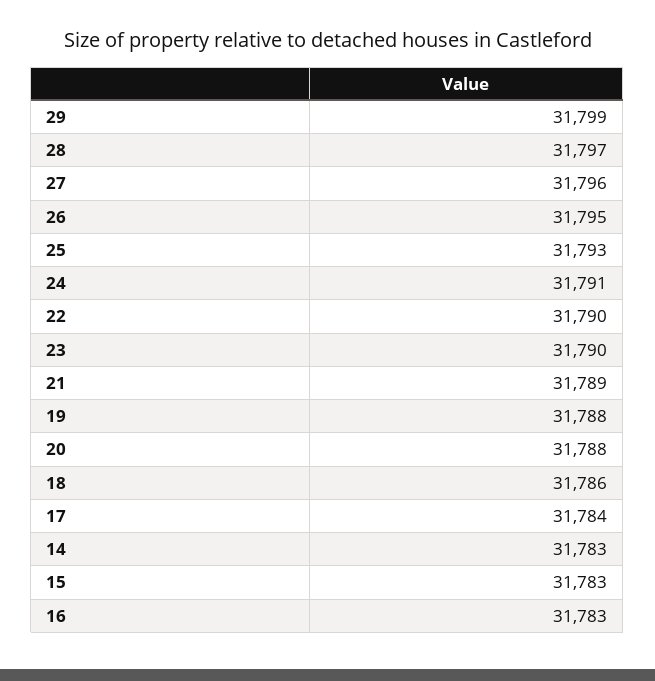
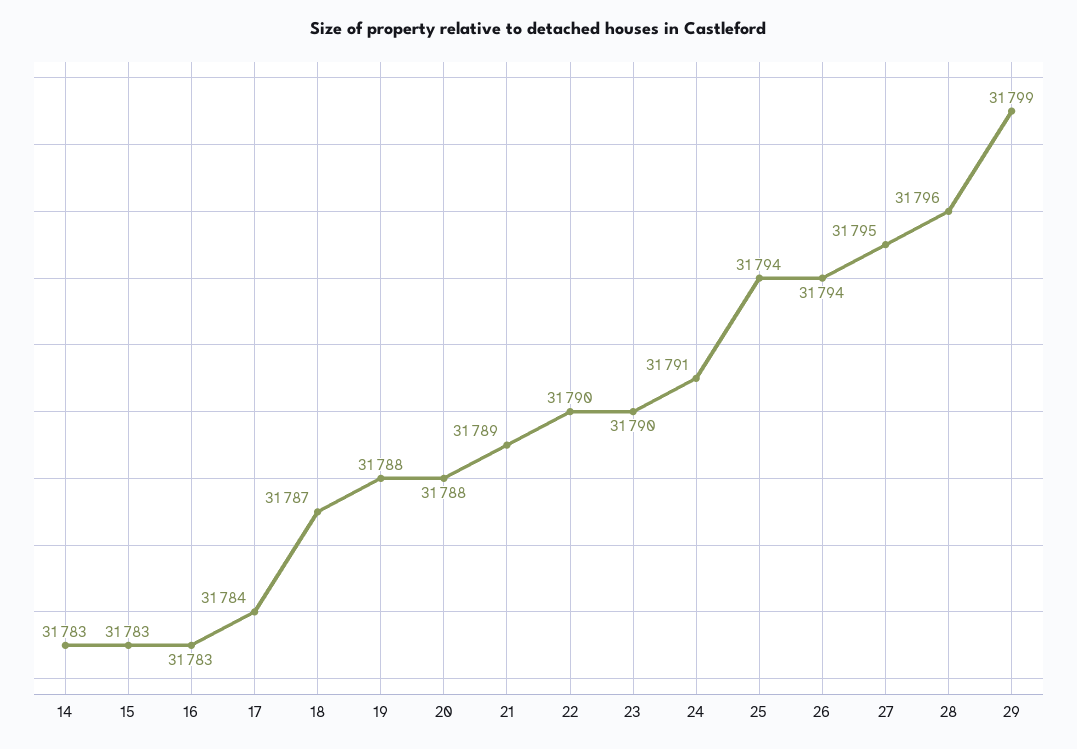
28: 31797 -> 31796
27: 31796 -> 31795
26: 31795 -> 31794
25: 31793 -> 31794
18: 31786 -> 31787

